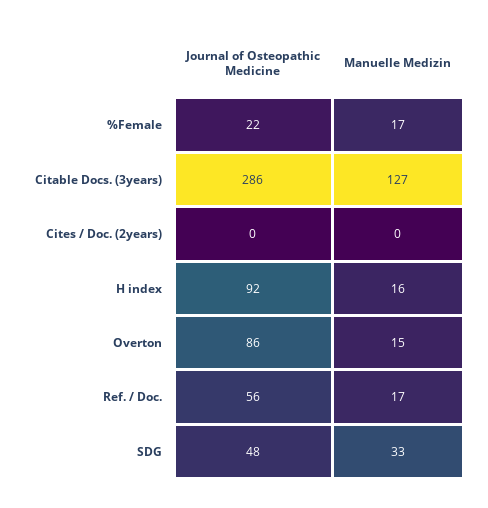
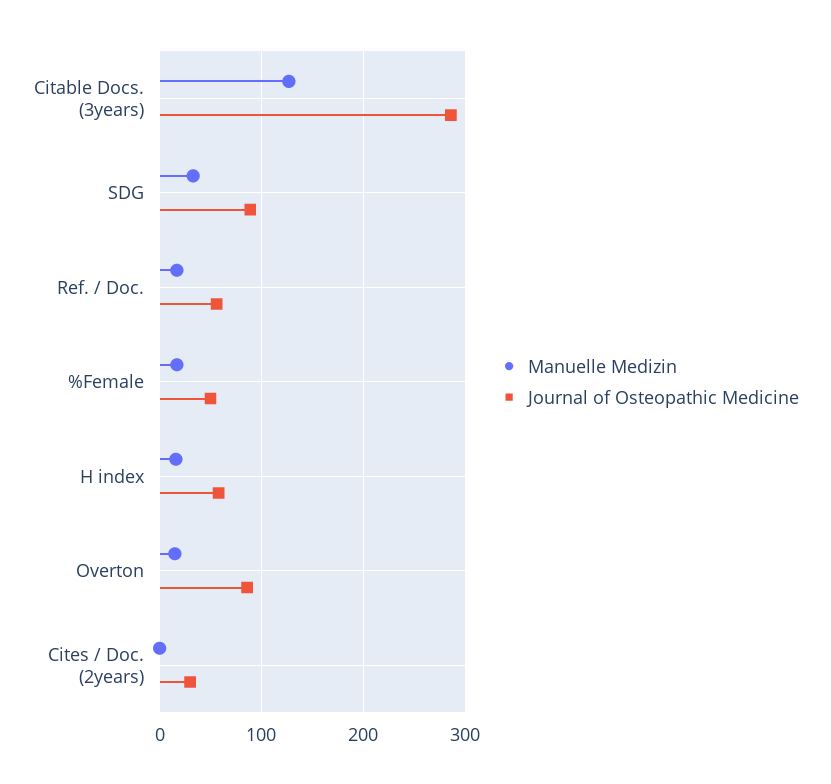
Journal of Osteopathic Medicine, %Female: 22 -> 50
Journal of Osteopathic Medicine, Cites / Doc. (2years): 0 -> 30
Journal of Osteopathic Medicine, H index: 92 -> 60
Journal of Osteopathic Medicine, SDG: 48 -> 90

